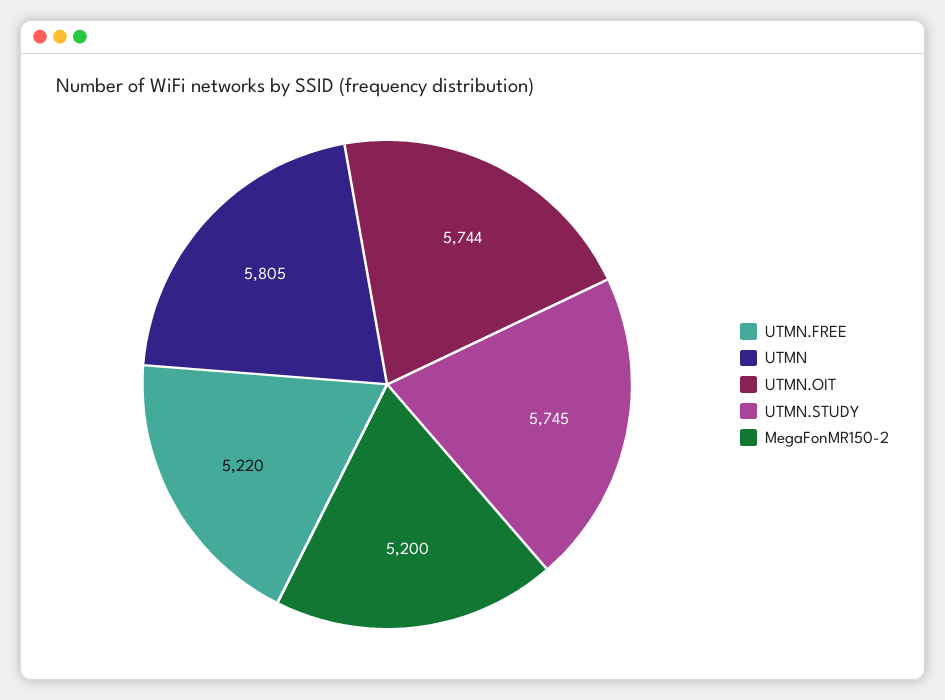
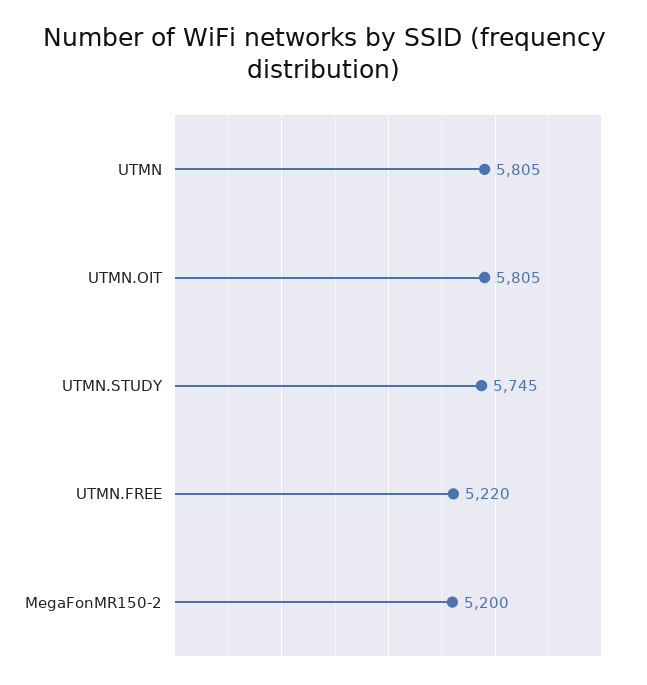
UTMN.OIT: 5744 -> 5805

